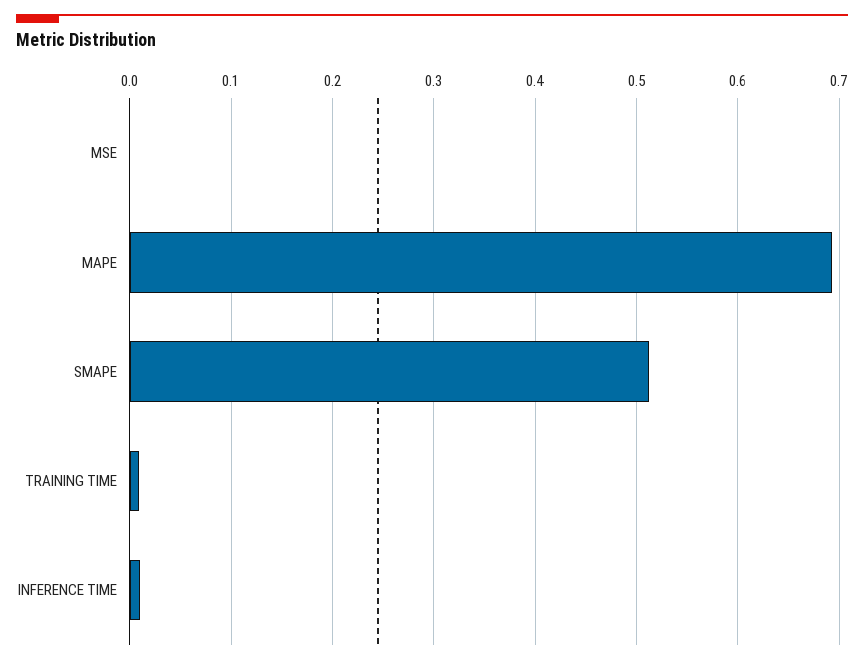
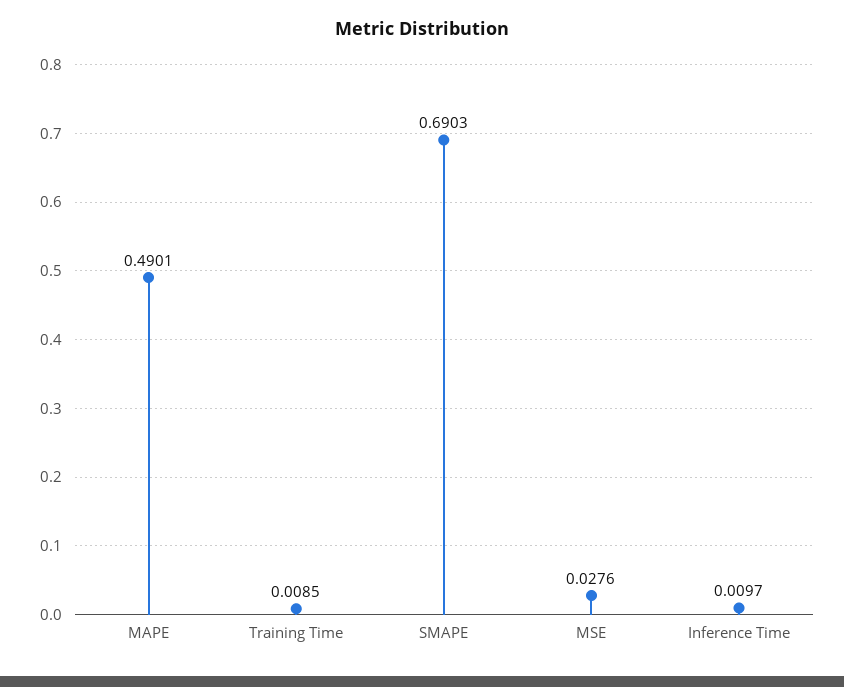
MSE: 0 -> 0.0276
MAPE: 0.69 -> 0.4901
SMAPE: 0.51 -> 0.6903

